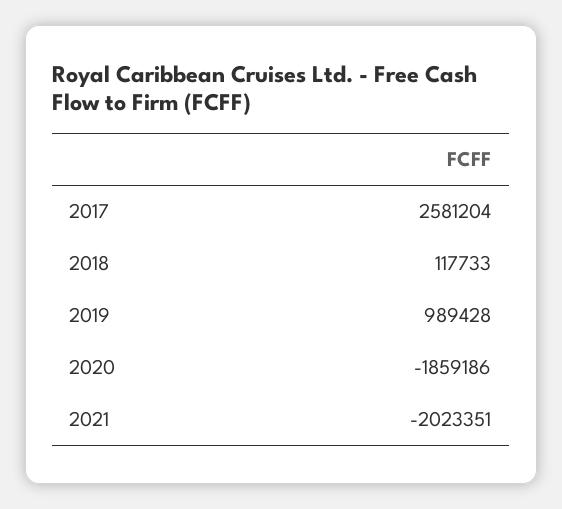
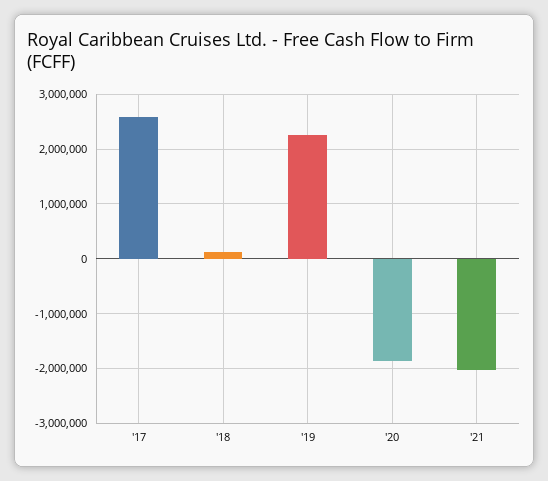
2019: 989428 -> 2200000

